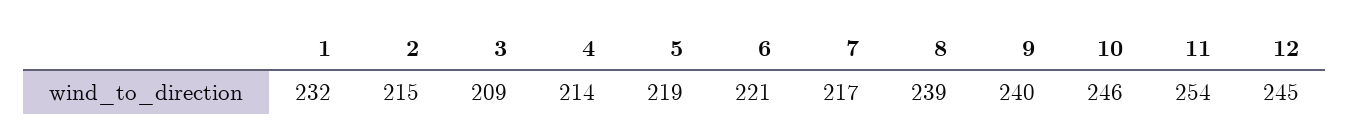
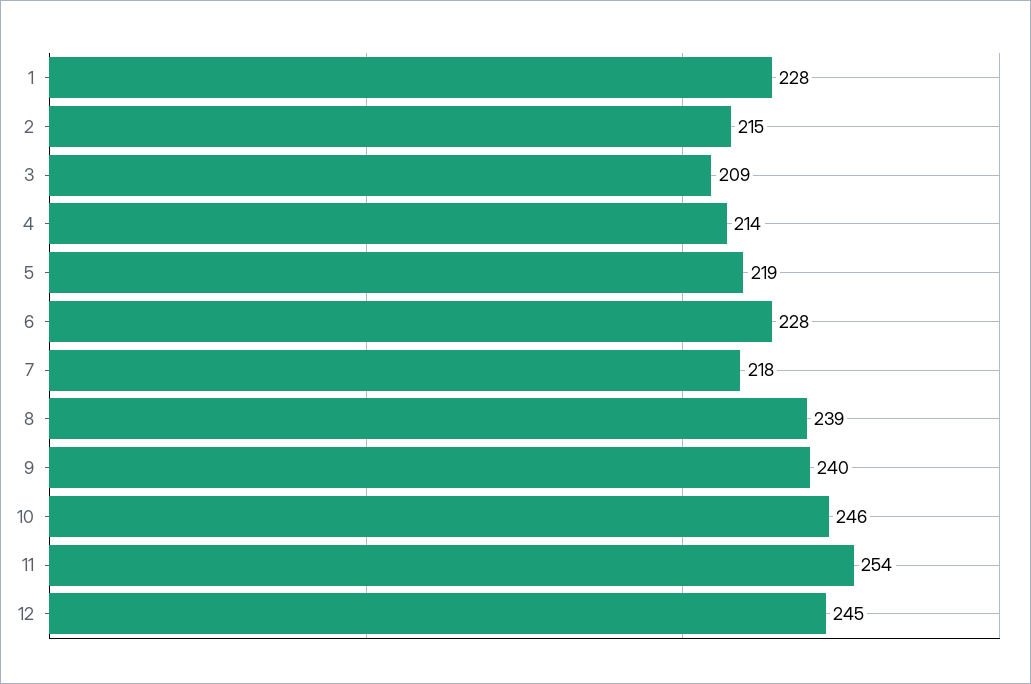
1: 232 -> 228
6: 221 -> 228
7: 217 -> 218

